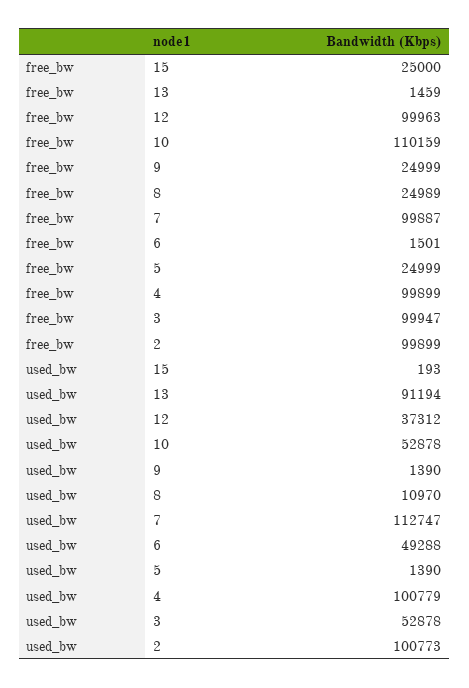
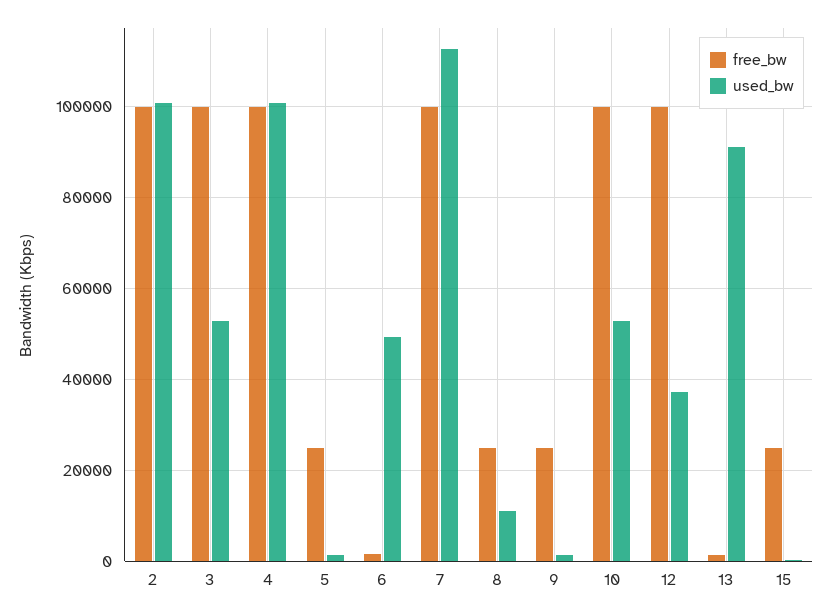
free_bw, 10: 110159 -> 100000

